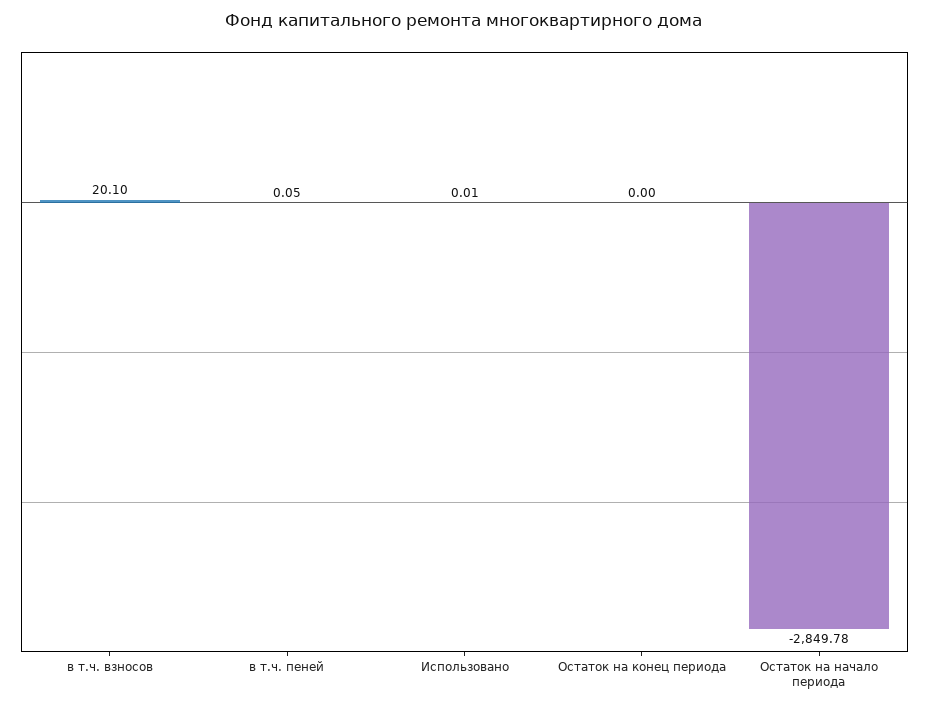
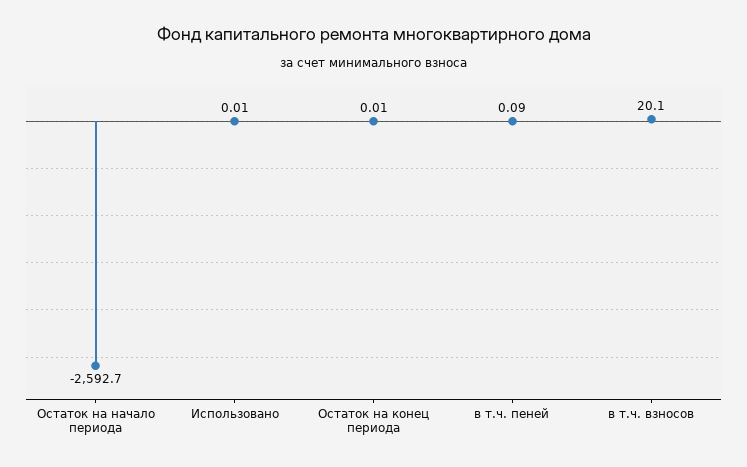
в т.ч. пеней: 0.05 -> 0.09
Остаток на конец периода: 0 -> 0.01
Остаток на начало периода: -2849.78 -> -2592.7

